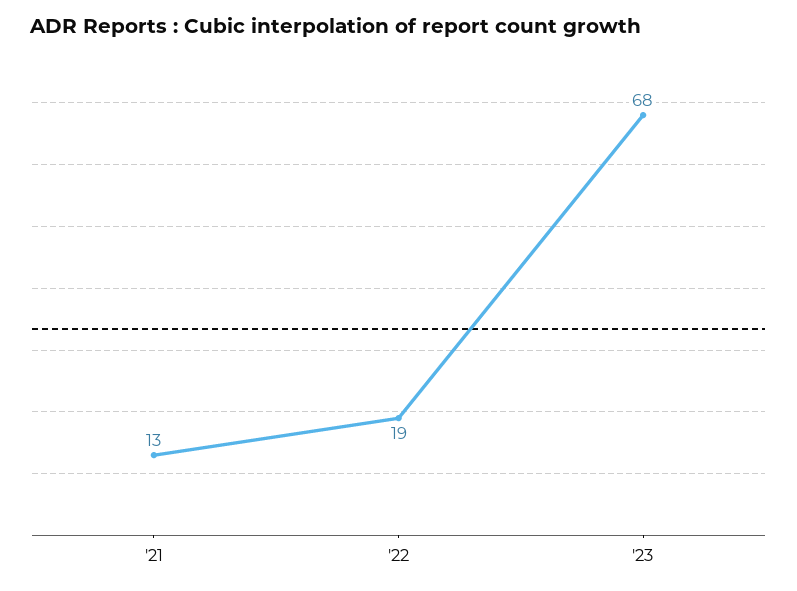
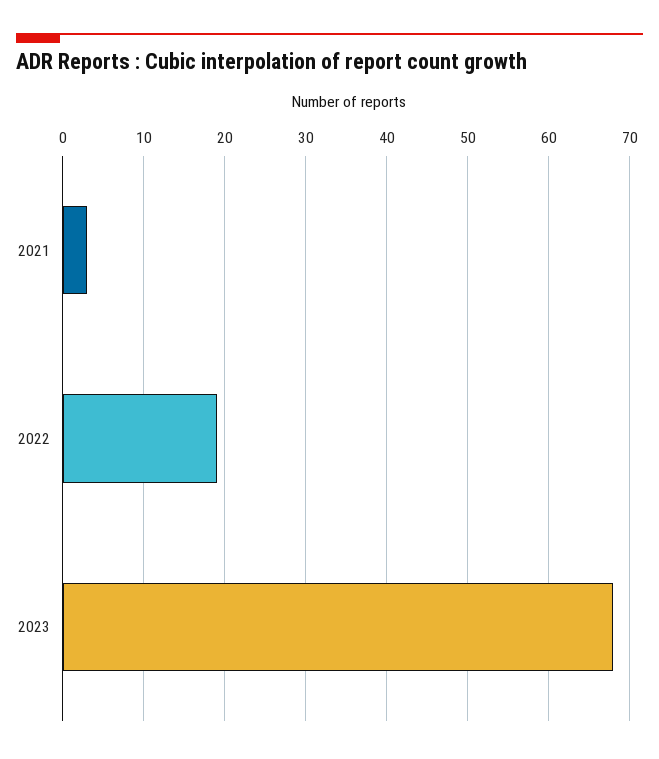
'21: 13 -> 3

